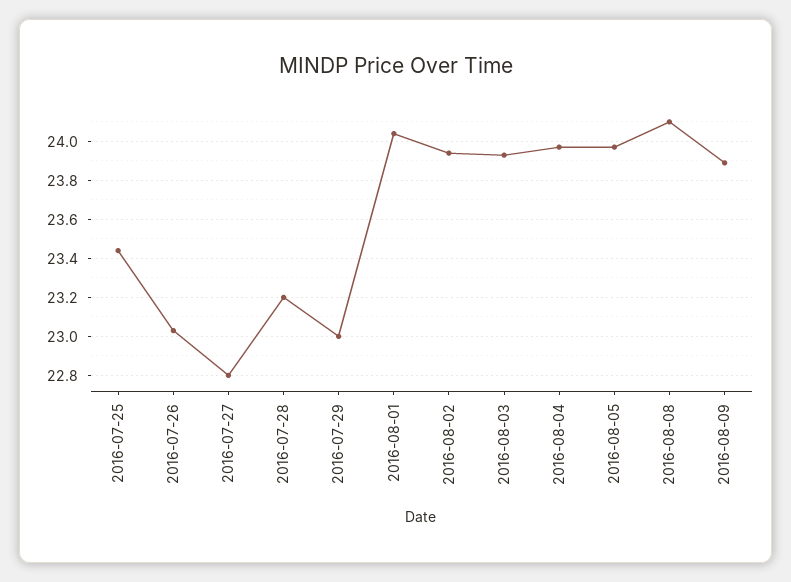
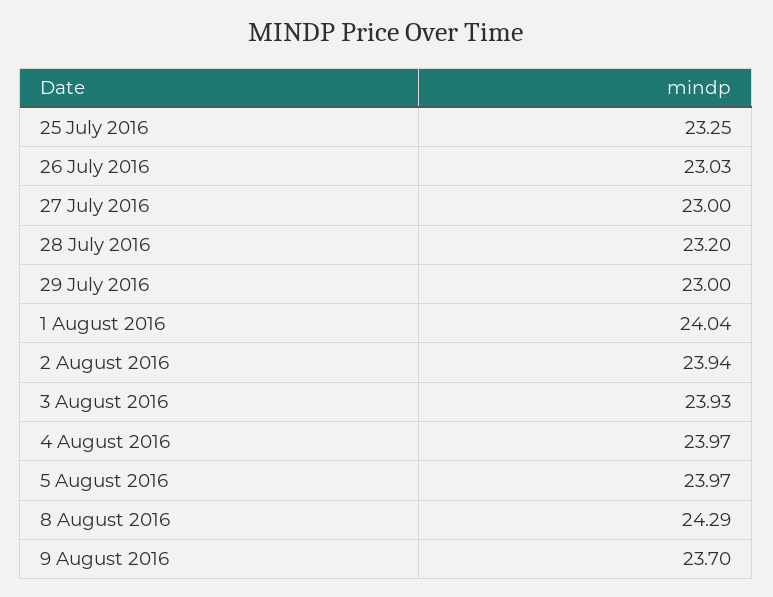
2016-07-25: 23.45 -> 23.25
2016-07-27: 22.8 -> 23
2016-08-08: 24.1 -> 24.29
2016-08-09: 23.9 -> 23.7

